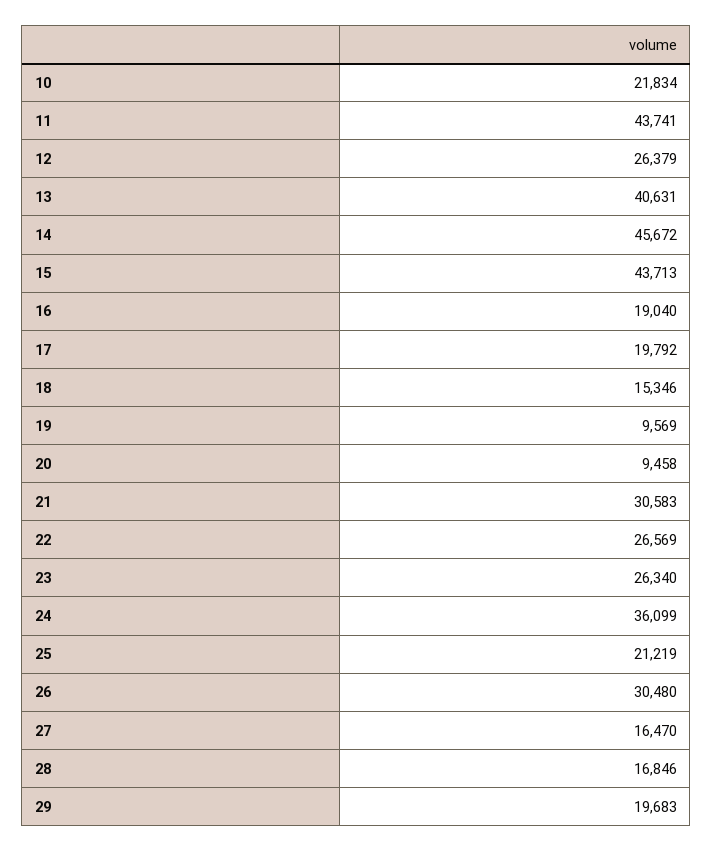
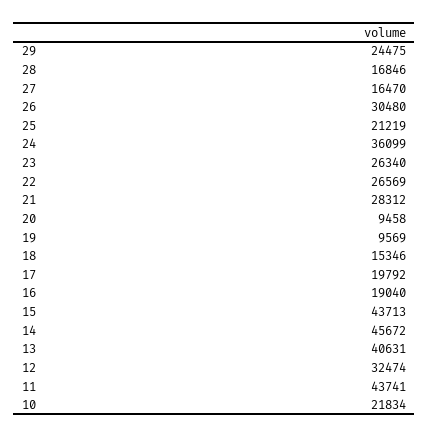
12: 26379 -> 32474
21: 30583 -> 28312
29: 19683 -> 24475

